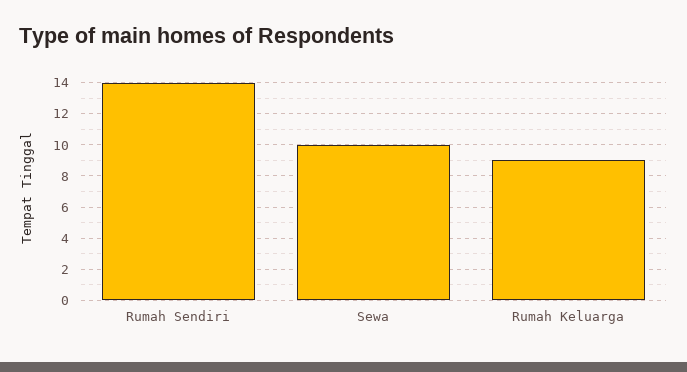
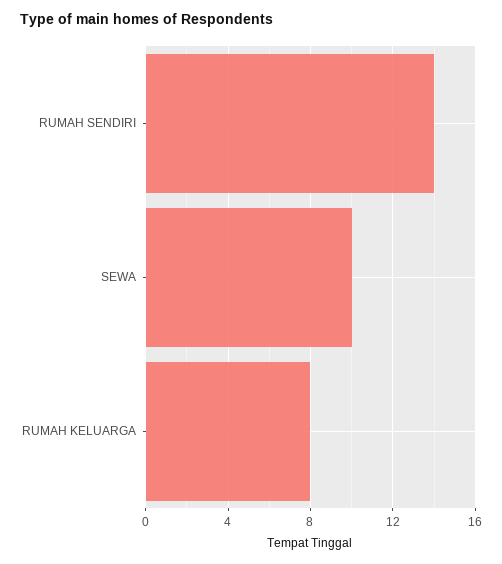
Rumah Keluarga: 9 -> 8

